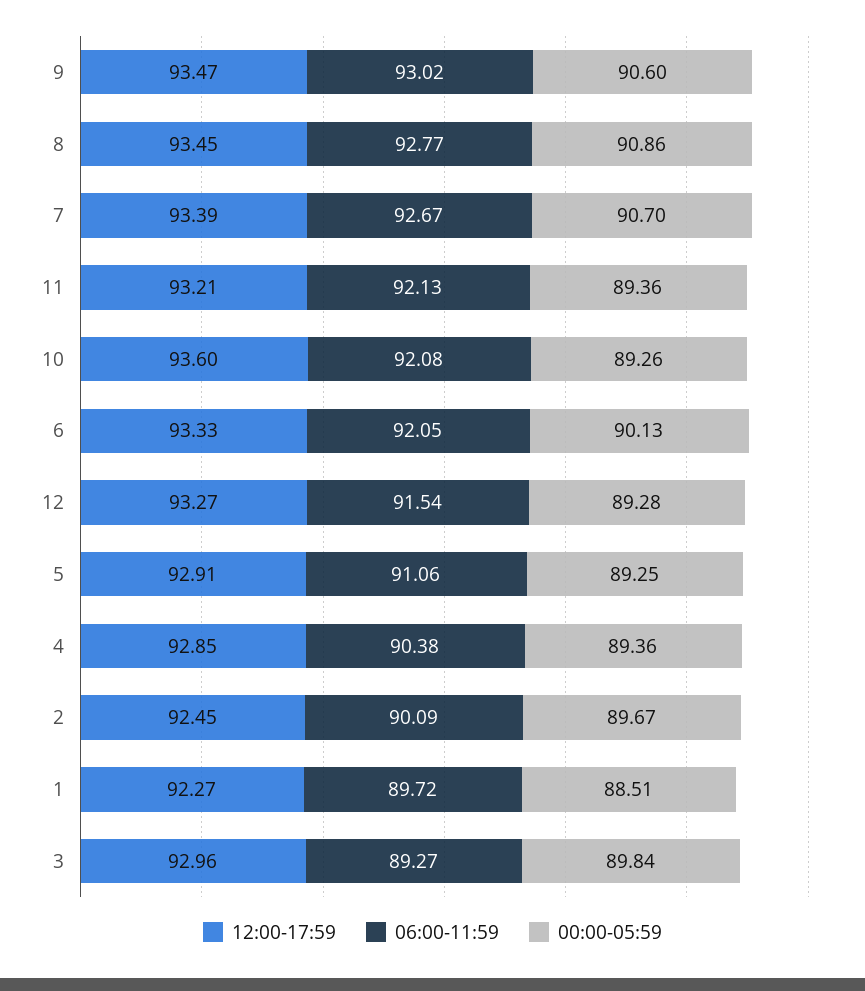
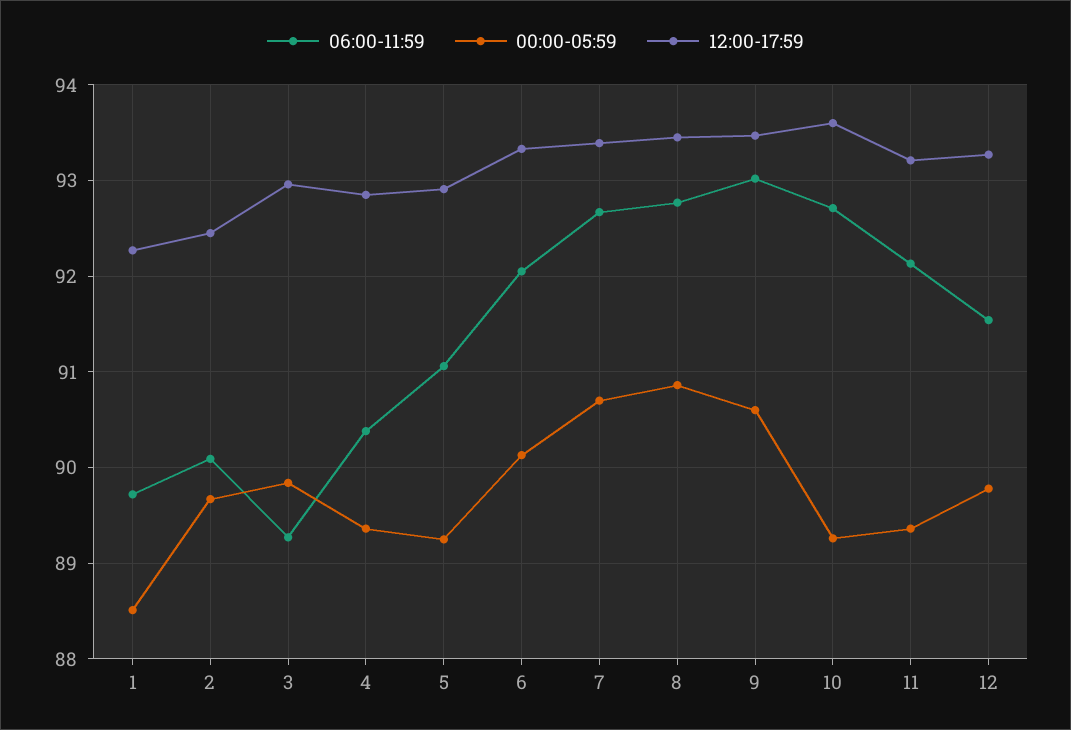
06:00-11:59, 10: 92.08 -> 92.7
00:00-05:59, 12: 89.28 -> 89.8

